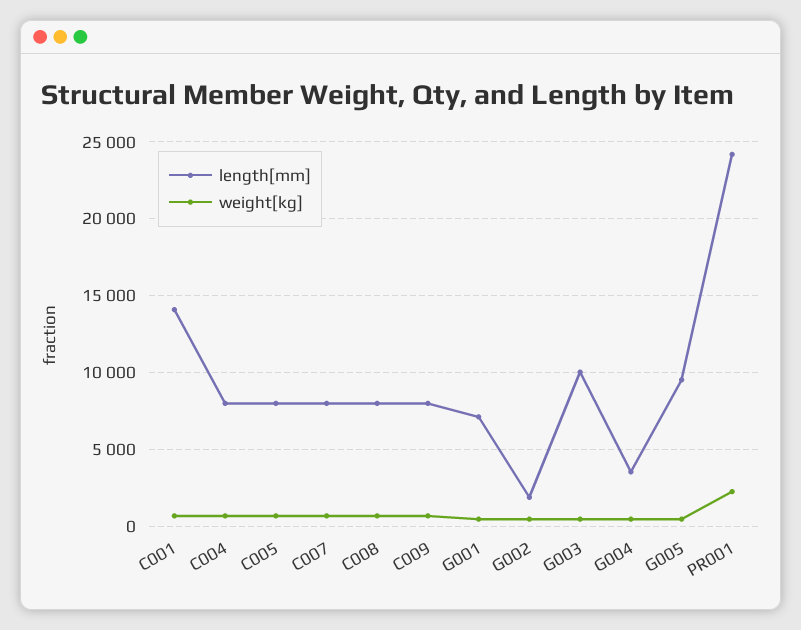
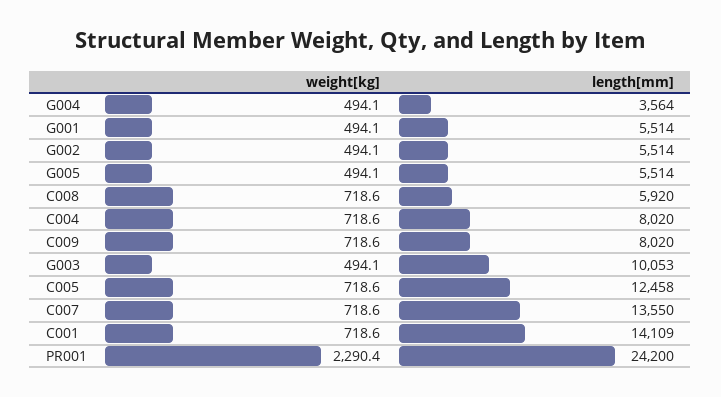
length[mm], C005: 8000 -> 12458
length[mm], C007: 8000 -> 13550
length[mm], C008: 8000 -> 5920
length[mm], G001: 7000 -> 5514
length[mm], G002: 2000 -> 5514
length[mm], G005: 9500 -> 5514

